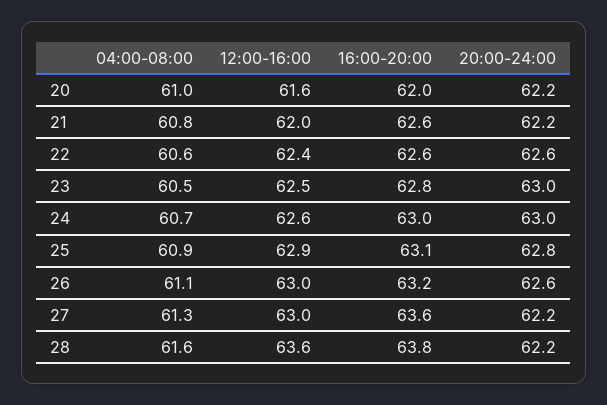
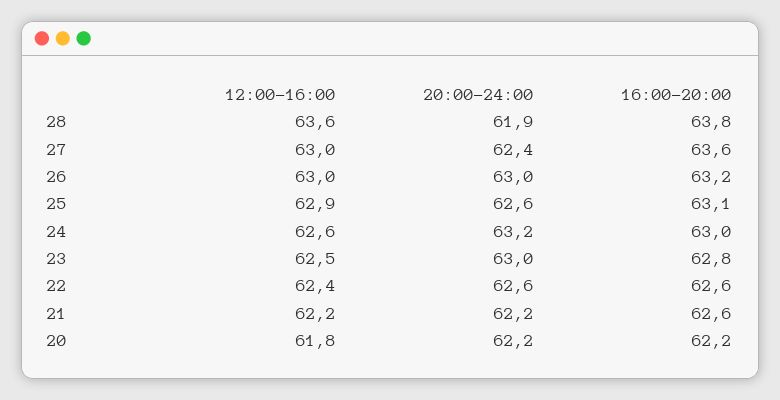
04:00-08:00, 20: 61 -> none
12:00-16:00, 20: 61.6 -> 61.8
16:00-20:00, 20: 62 -> 62.2
04:00-08:00, 21: 60.8 -> none
12:00-16:00, 21: 62 -> 62.2
04:00-08:00, 22: 60.6 -> none
04:00-08:00, 23: 60.5 -> none
04:00-08:00, 24: 60.7 -> none
20:00-24:00, 24: 63 -> 63.2
04:00-08:00, 25: 60.9 -> none
20:00-24:00, 25: 62.8 -> 62.6
04:00-08:00, 26: 61.1 -> none
20:00-24:00, 26: 62.6 -> 63
04:00-08:00, 27: 61.3 -> none
20:00-24:00, 27: 62.2 -> 62.4
04:00-08:00, 28: 61.6 -> none
20:00-24:00, 28: 62.2 -> 61.9

